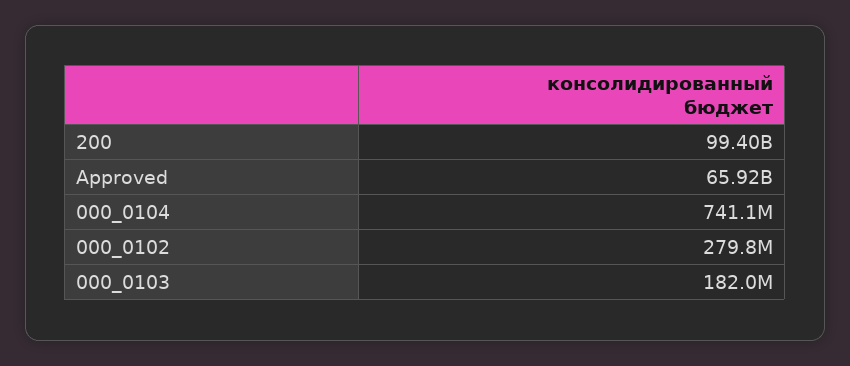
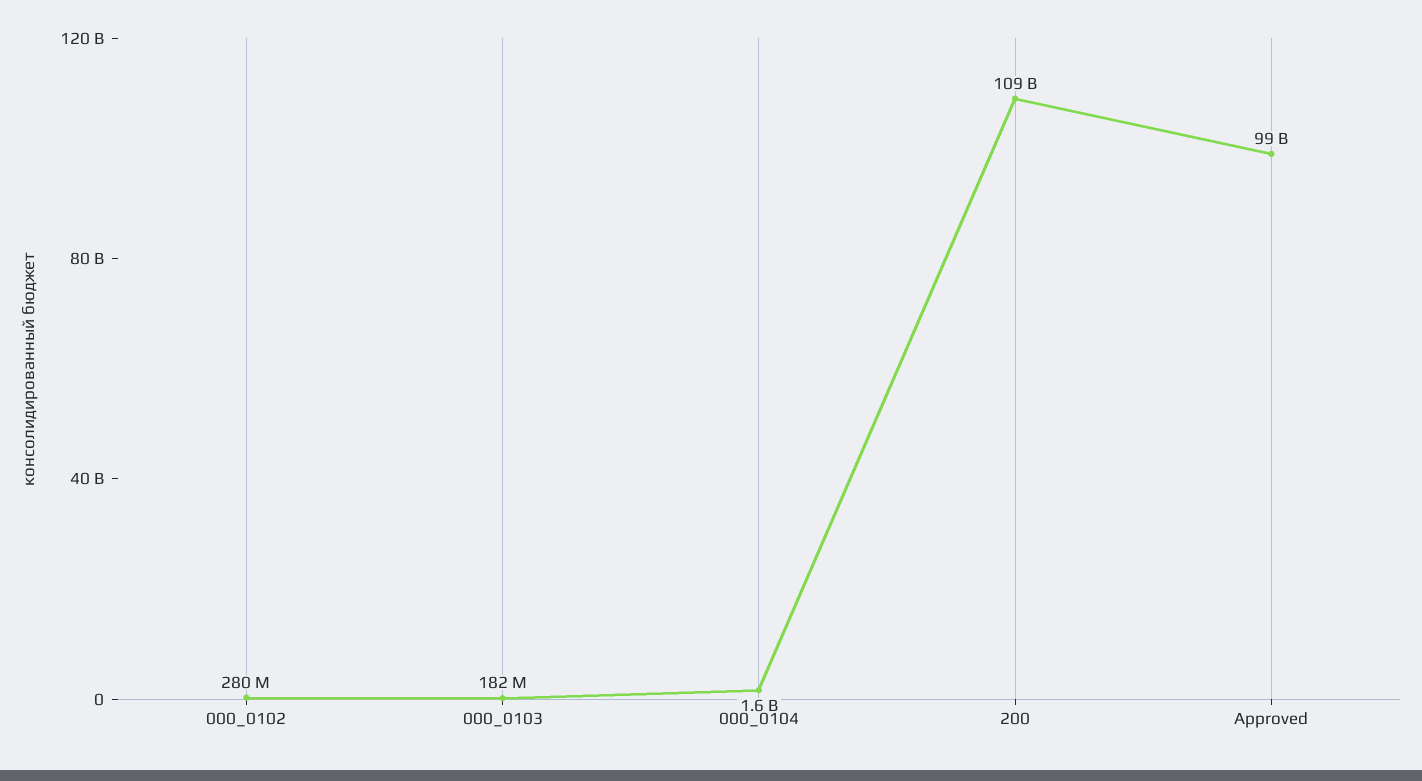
200: 99400000000 -> 109000000000
Approved: 65920000000 -> 99000000000
000_0104: 741100000 -> 1600000000

